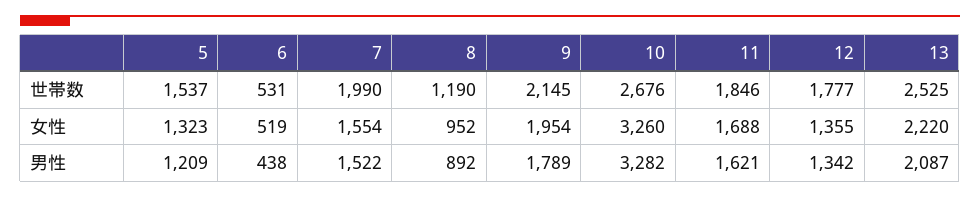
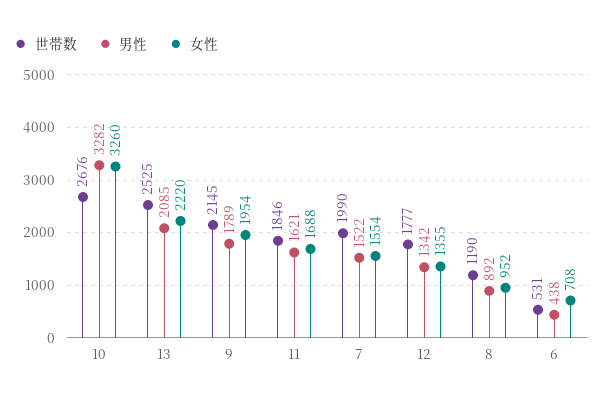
世帯数, 5: 1537 -> none
女性, 5: 1323 -> none
女性, 6: 519 -> 708
男性, 5: 1209 -> none
男性, 13: 2087 -> 2085

